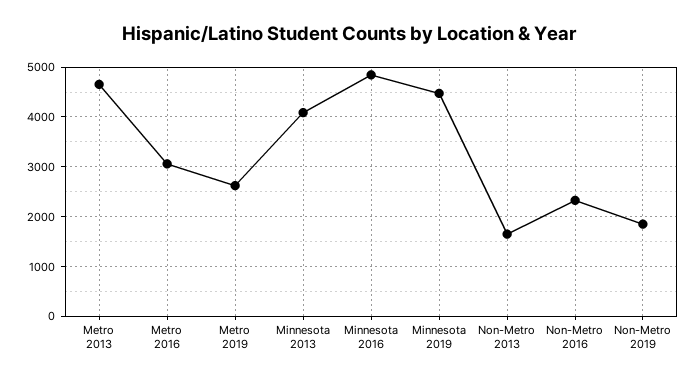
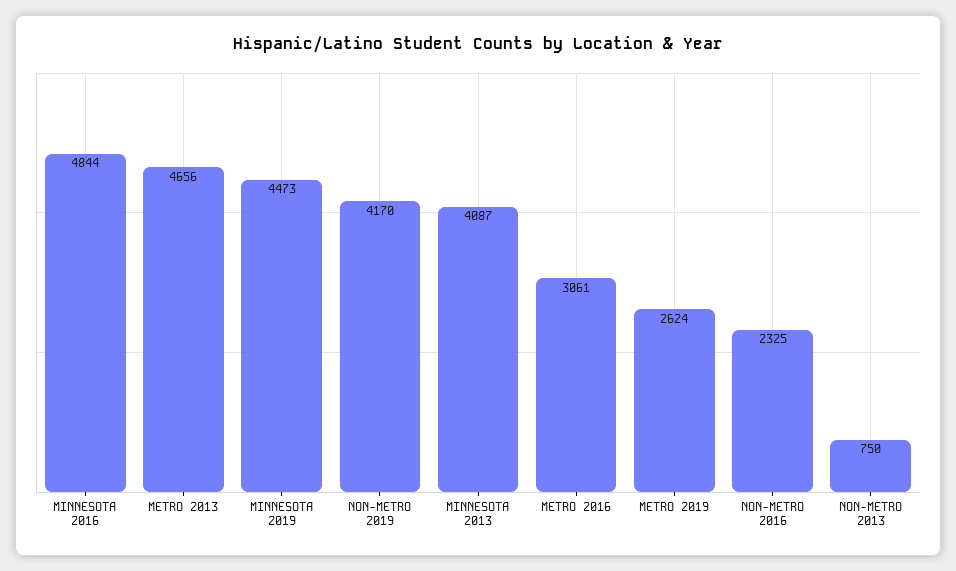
Non-Metro 2013: 1600 -> 750
Non-Metro 2019: 1800 -> 4170

